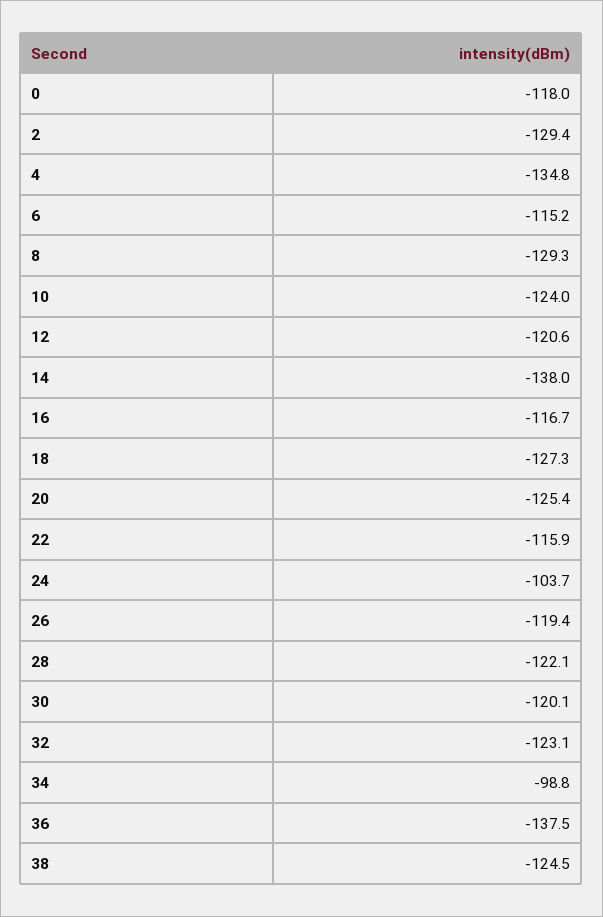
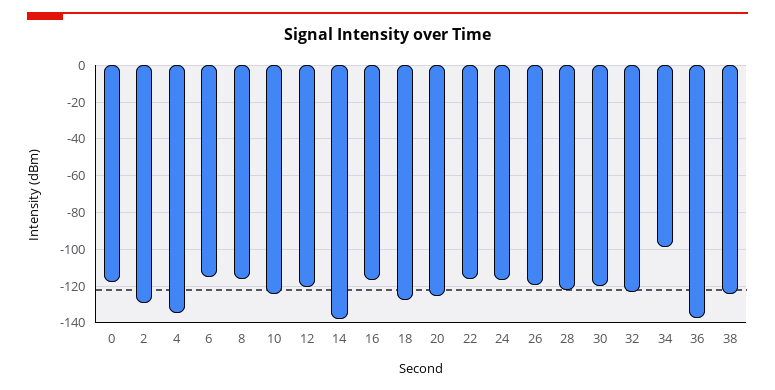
8: -129.3 -> -115
24: -103.7 -> -115

